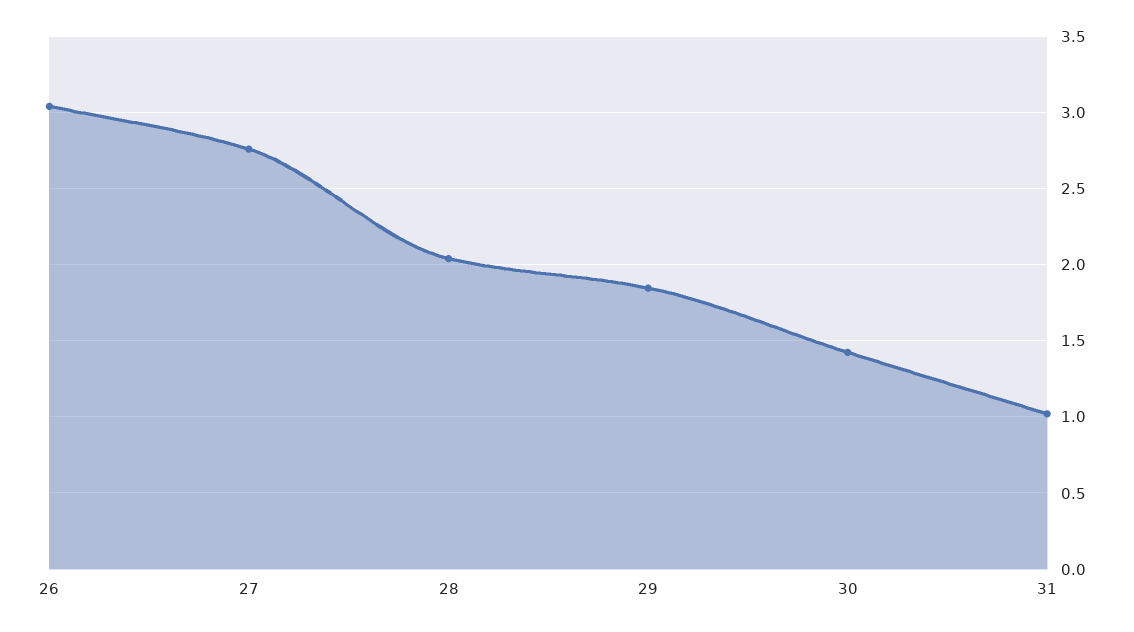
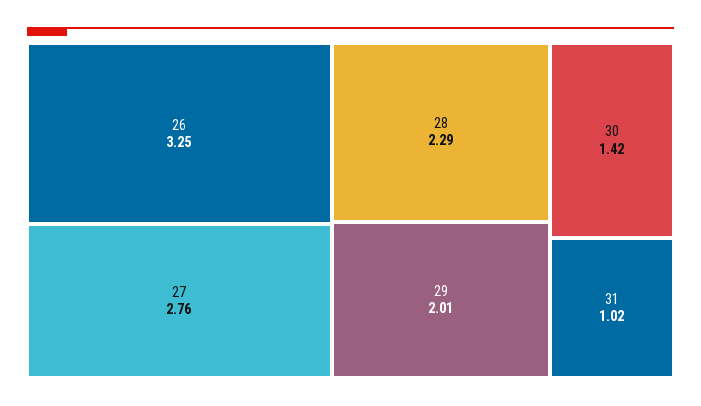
26: 3.05 -> 3.25
28: 2.05 -> 2.29
29: 1.85 -> 2.01

